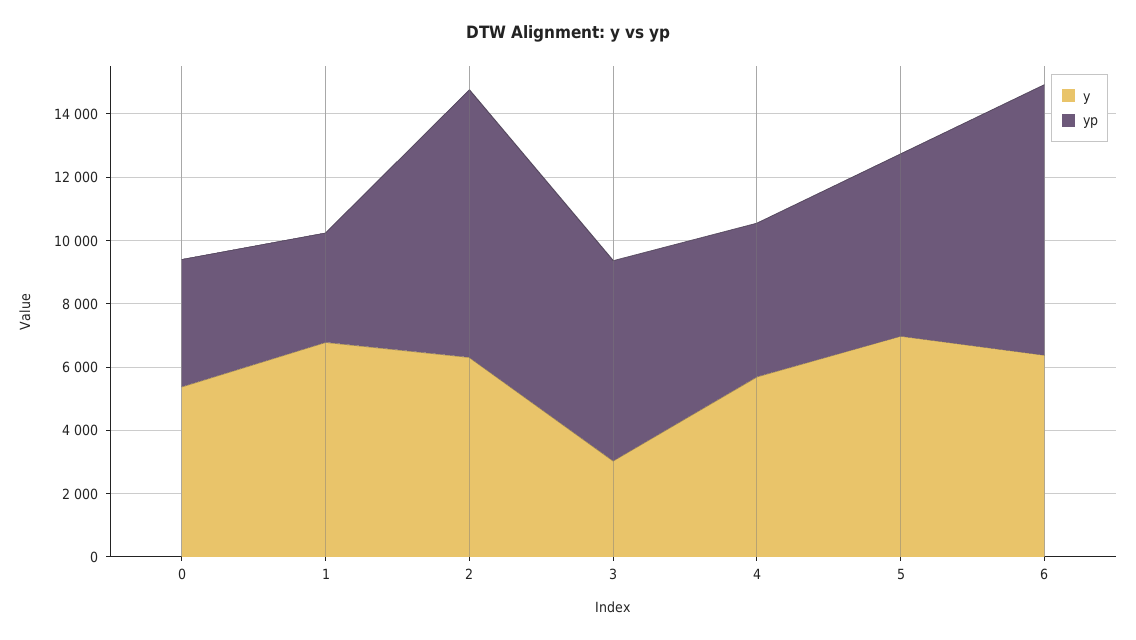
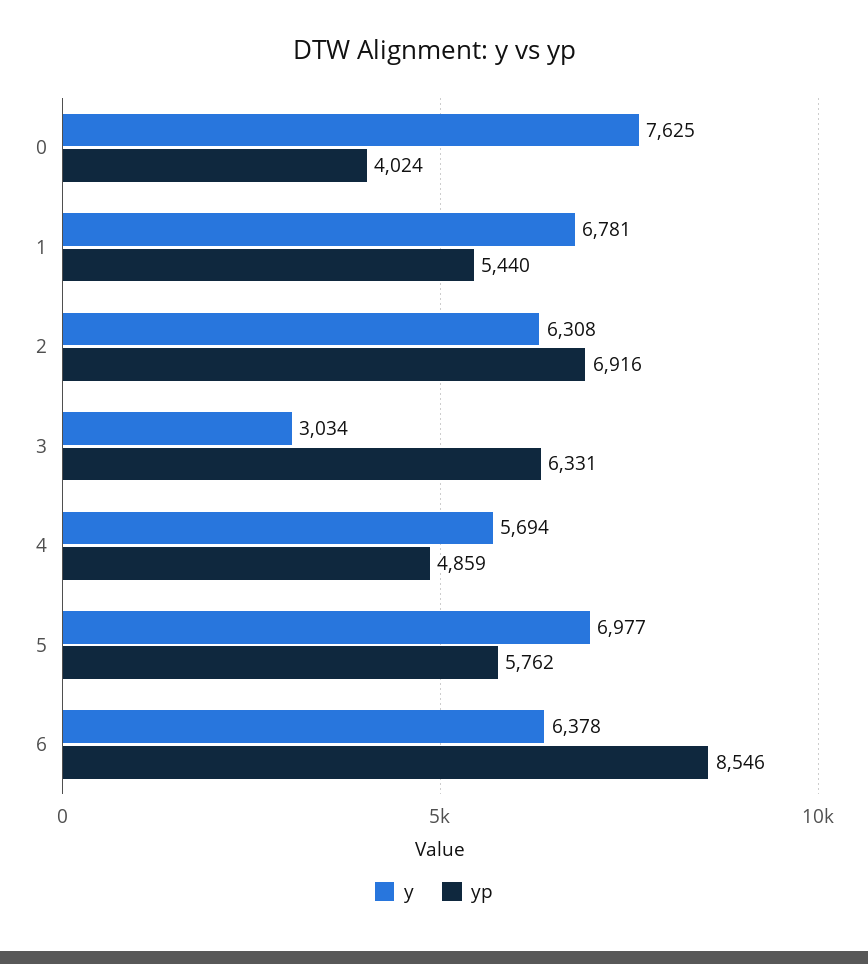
y, 0: 5500 -> 7625
yp, 1: 3500 -> 5440
yp, 2: 8500 -> 6916

